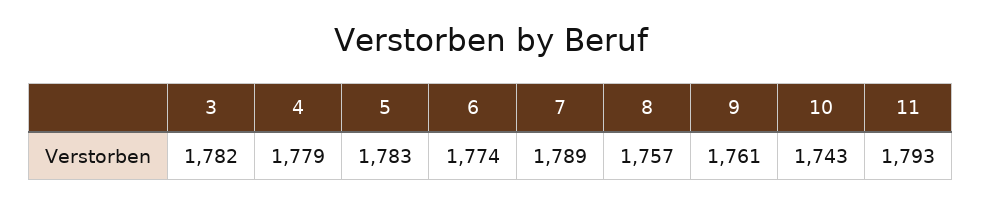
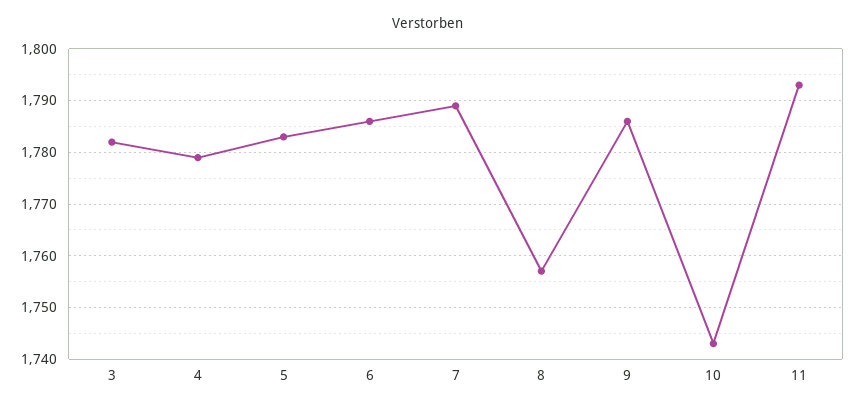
6: 1774 -> 1785
9: 1761 -> 1785

